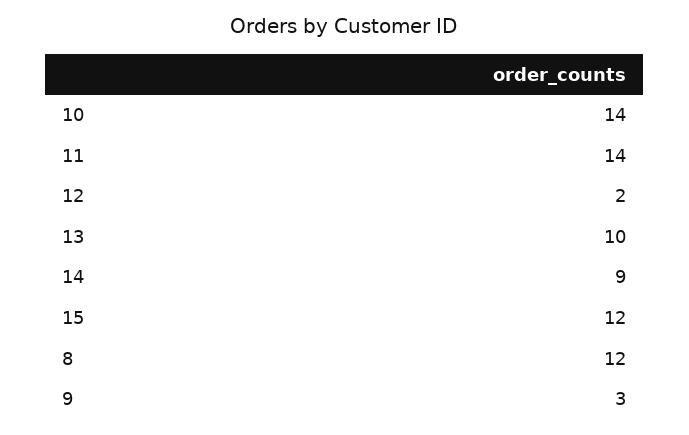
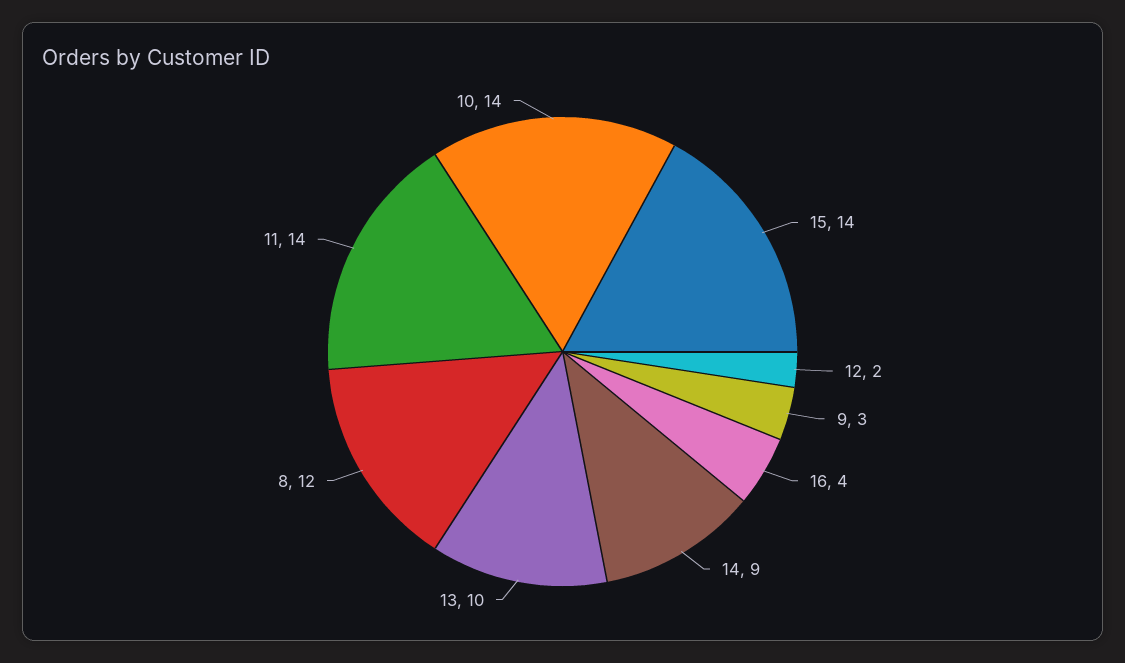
15: 12 -> 14
16: none -> 4

